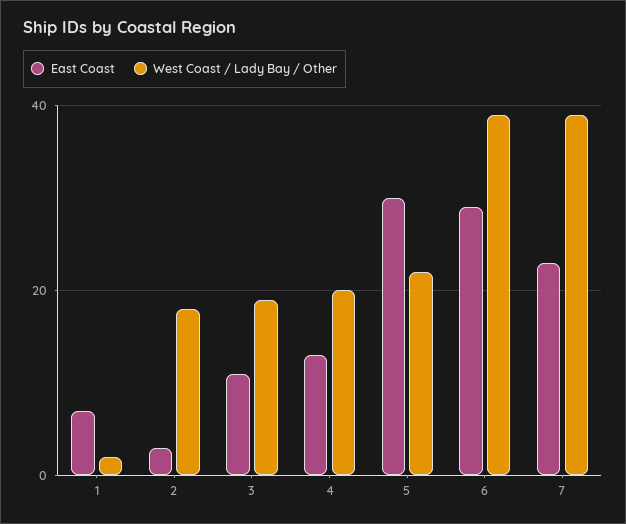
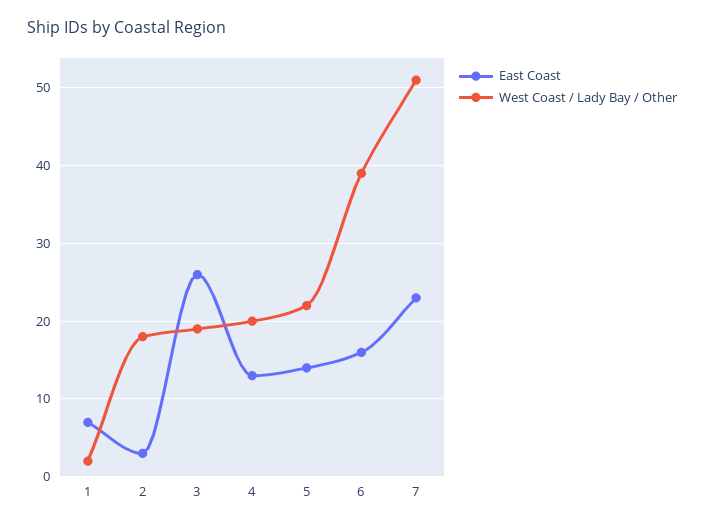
East Coast, 3: 10 -> 26
East Coast, 5: 30 -> 14
East Coast, 6: 30 -> 16
West Coast / Lady Bay / Other, 7: 40 -> 51

